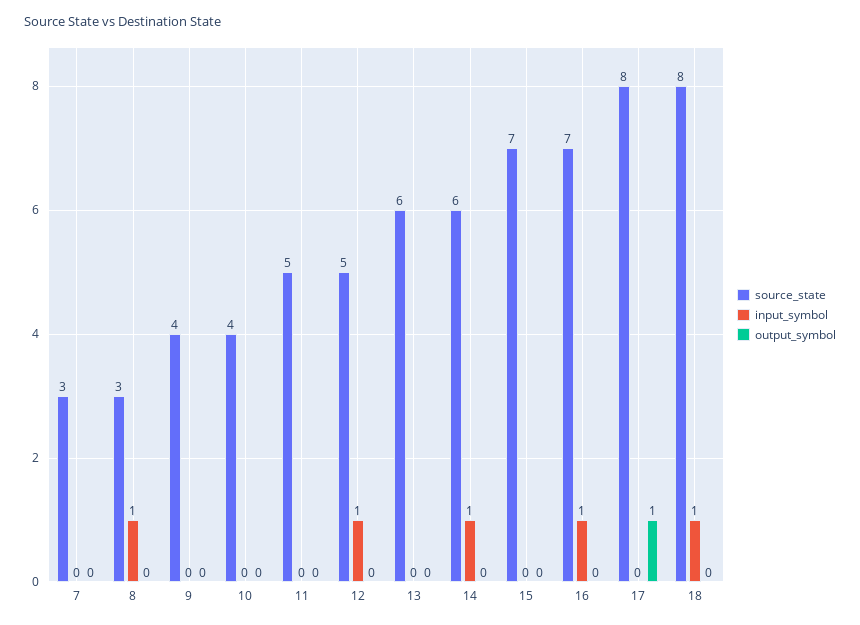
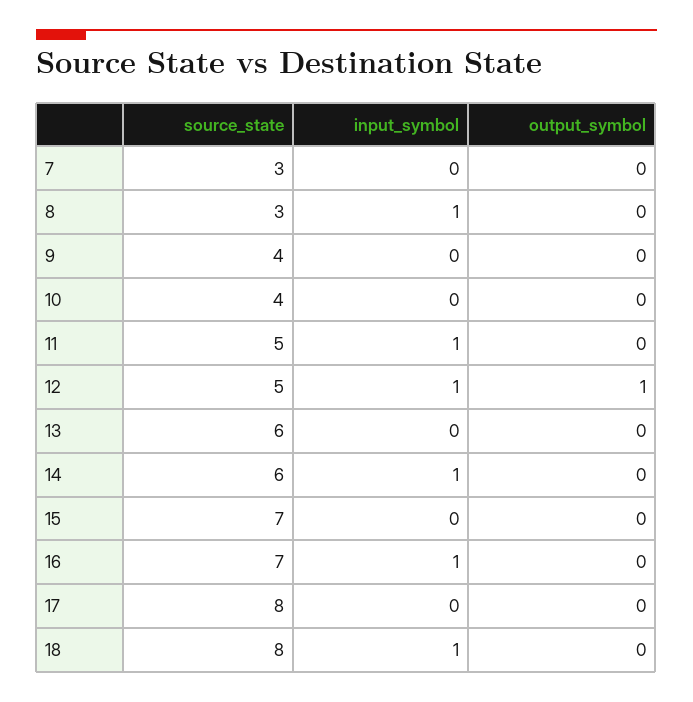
input_symbol, 11: 0 -> 1
output_symbol, 12: 0 -> 1
output_symbol, 17: 1 -> 0

